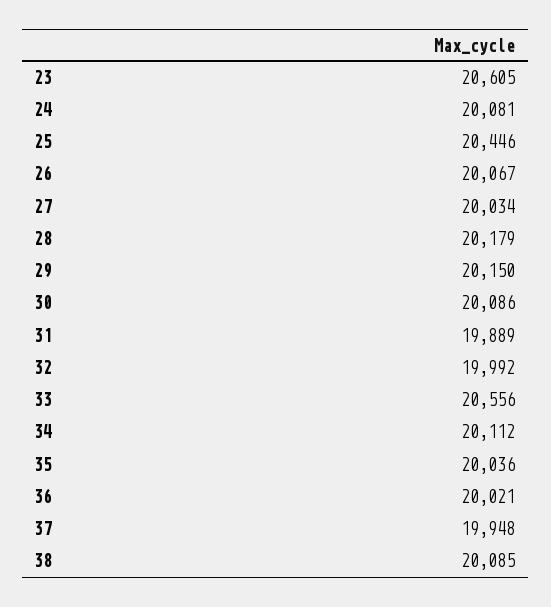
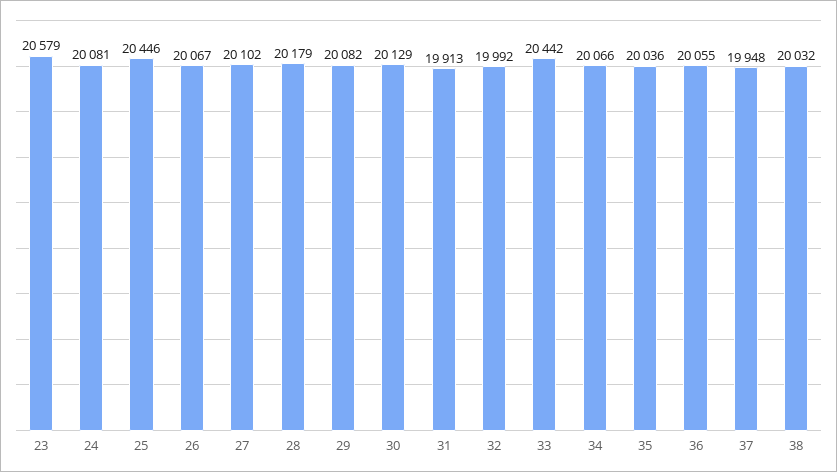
23: 20605 -> 20579
27: 20034 -> 20102
29: 20150 -> 20082
30: 20086 -> 20129
31: 19889 -> 19913
33: 20556 -> 20442
34: 20112 -> 20066
36: 20021 -> 20055
38: 20085 -> 20032

